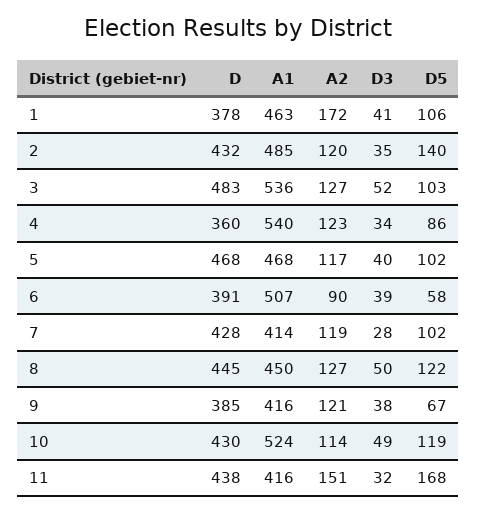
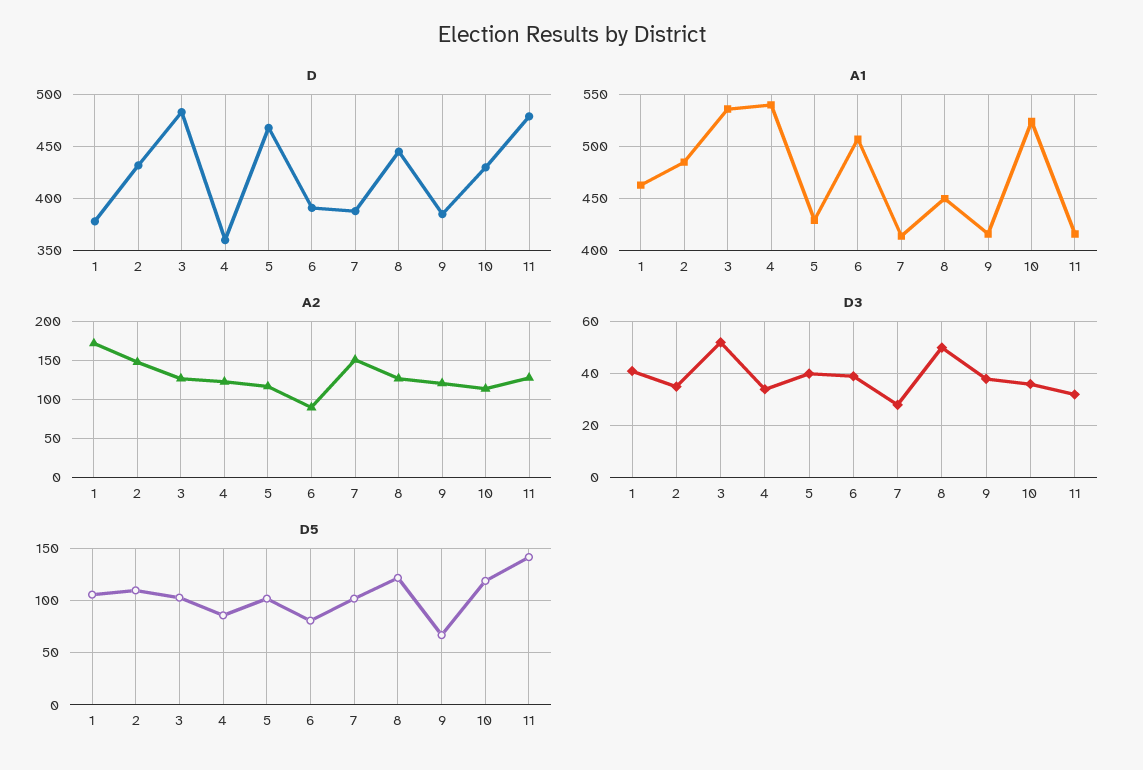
A2, 2: 120 -> 150
D5, 2: 140 -> 110
A1, 5: 468 -> 430
D5, 6: 58 -> 80
D, 7: 428 -> 390
A2, 7: 119 -> 150
D3, 10: 49 -> 35
D, 11: 438 -> 480
A2, 11: 151 -> 130
D5, 11: 168 -> 140

